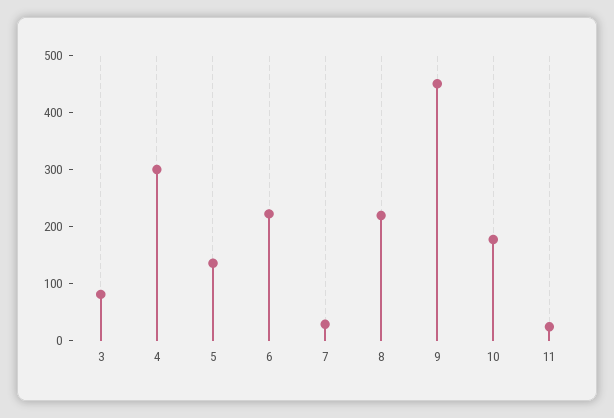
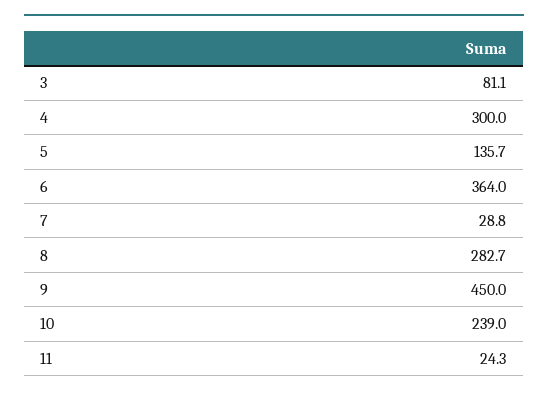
6: 220 -> 364
8: 220 -> 282.7
10: 180 -> 239

